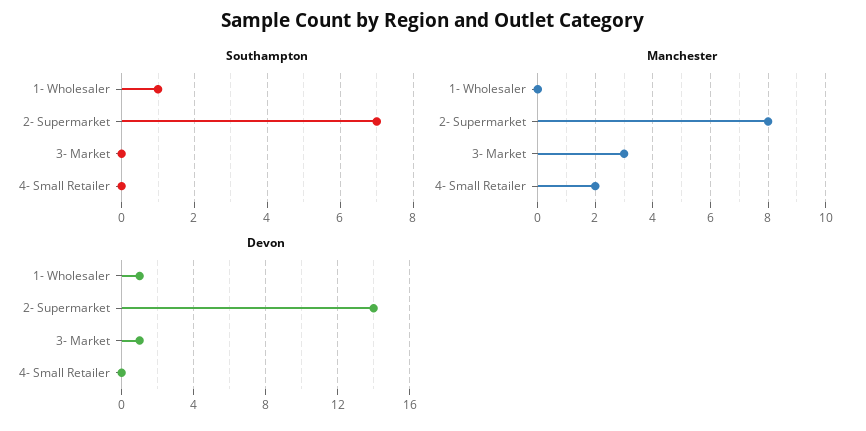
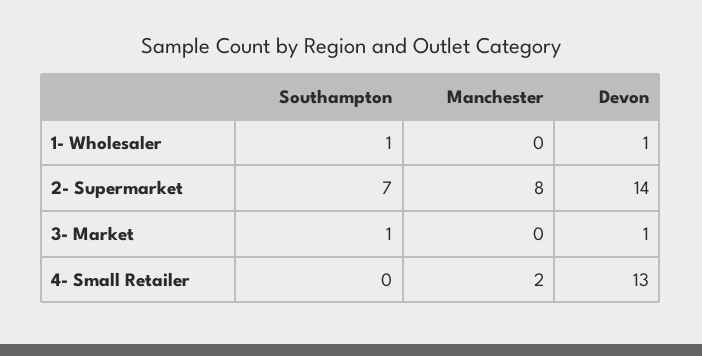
Southampton, 3- Market: 0 -> 1
Manchester, 3- Market: 3 -> 0
Devon, 4- Small Retailer: 0 -> 13

